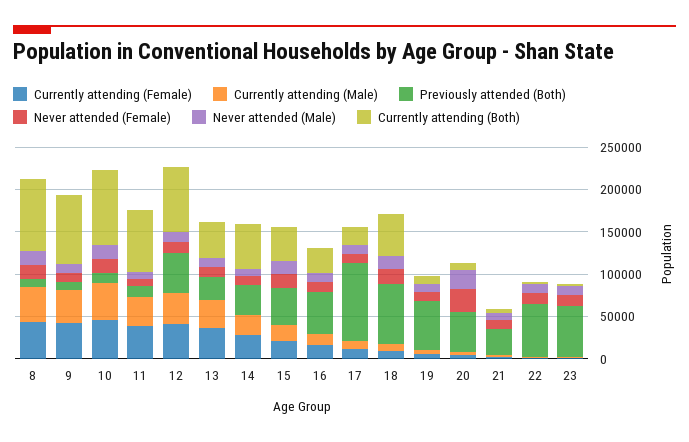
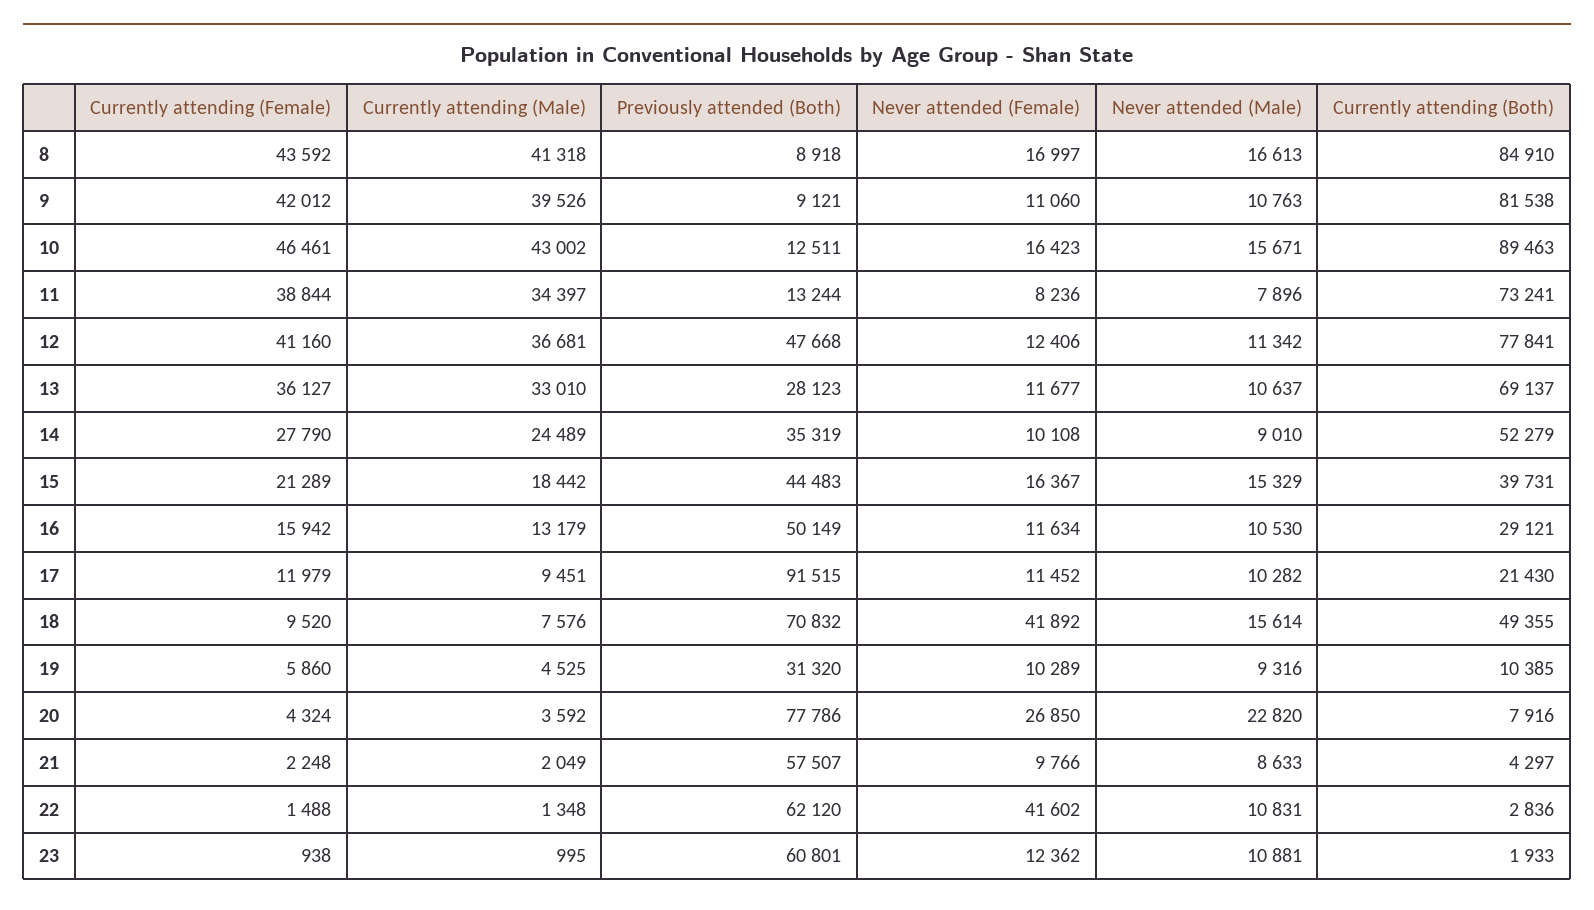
Currently attending (Both), 13: 40000 -> 69137
Never attended (Female), 18: 20000 -> 41892
Previously attended (Both), 19: 60000 -> 31320
Previously attended (Both), 20: 50000 -> 77786
Previously attended (Both), 21: 30000 -> 57507
Never attended (Female), 22: 10000 -> 41602

